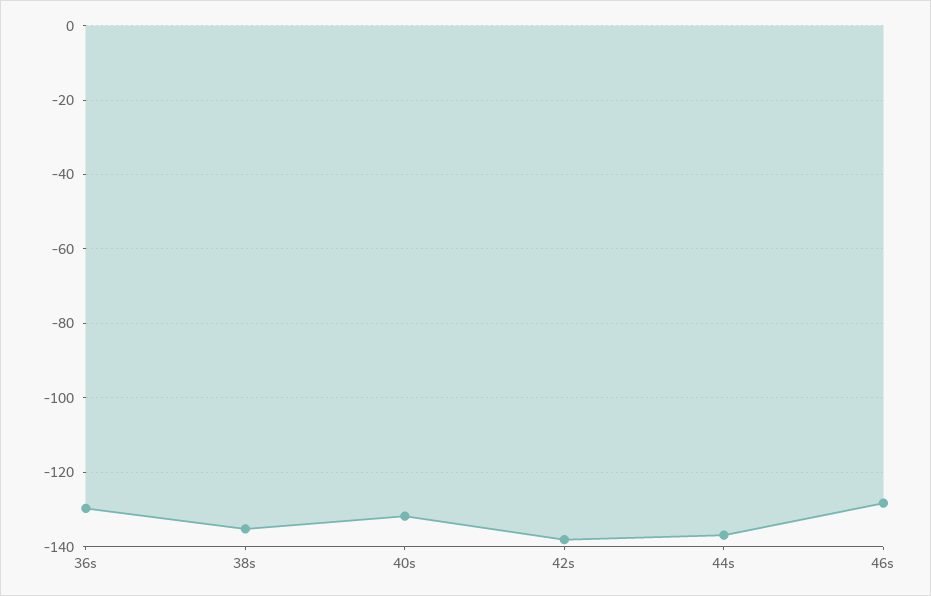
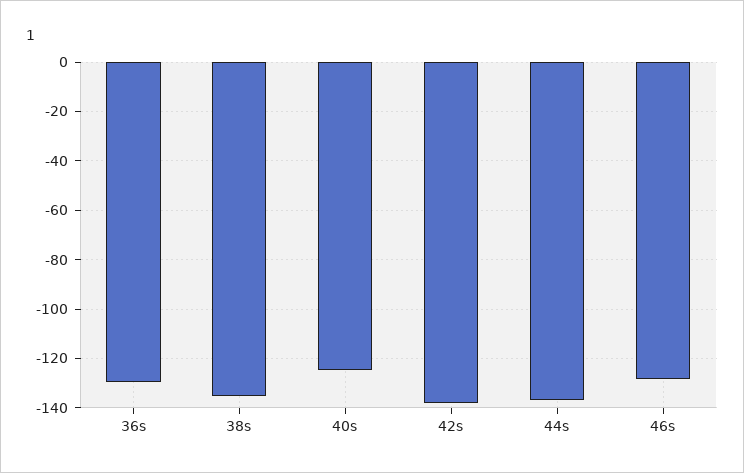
40s: -132 -> -125

